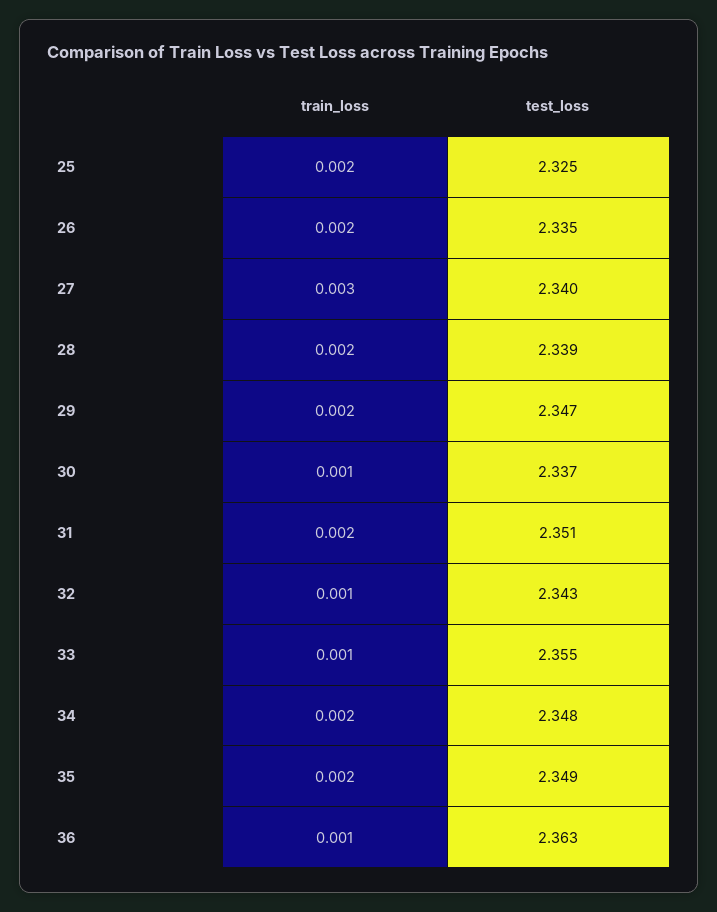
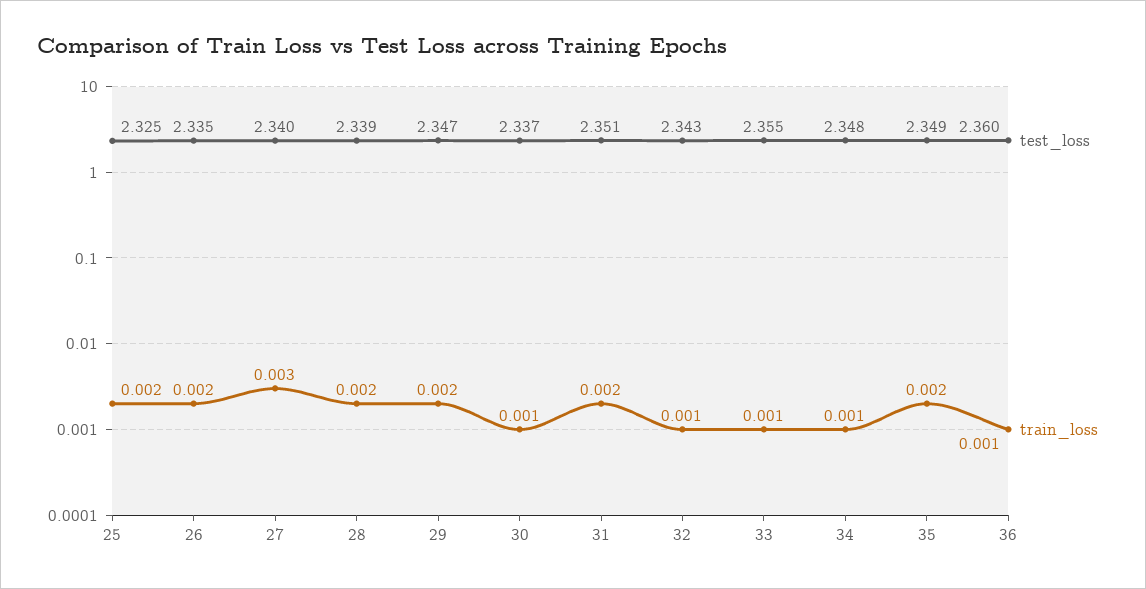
train_loss, 34: 0.002 -> 0.001
test_loss, 36: 2.363 -> 2.36

